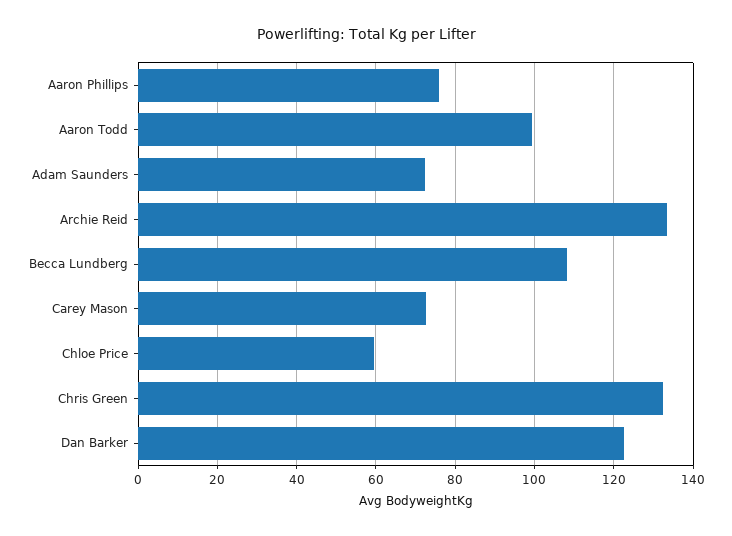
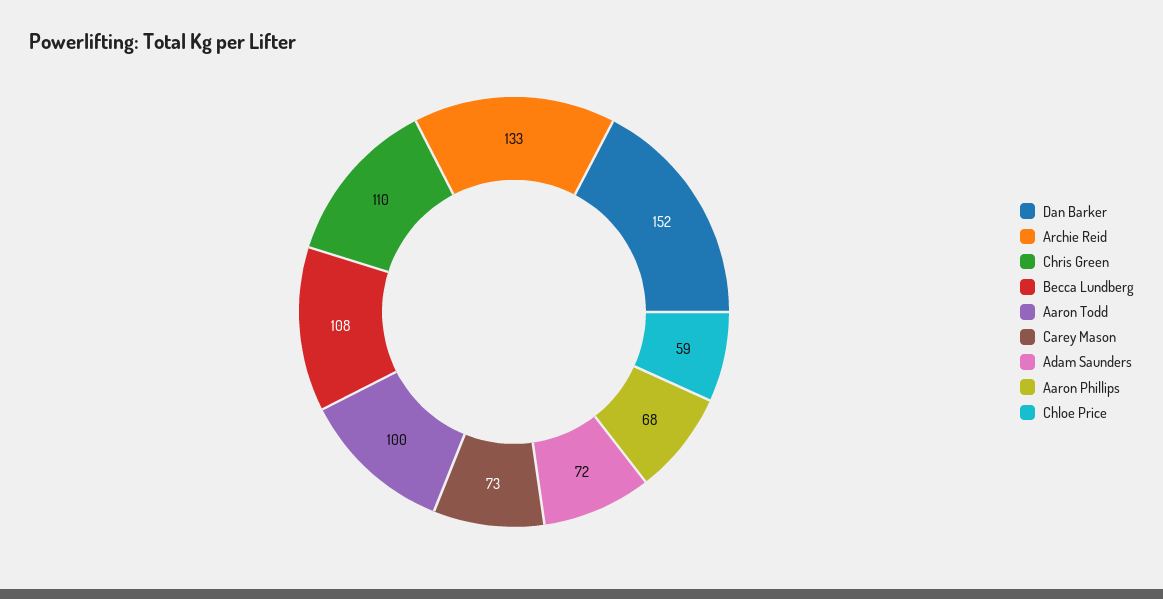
Aaron Phillips: 76 -> 68
Chris Green: 132 -> 110
Dan Barker: 122 -> 152

